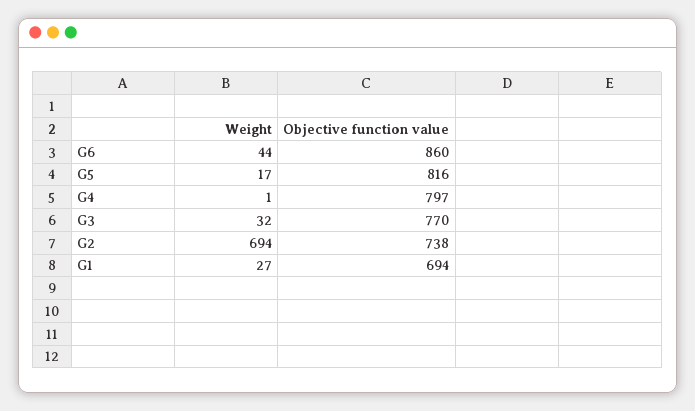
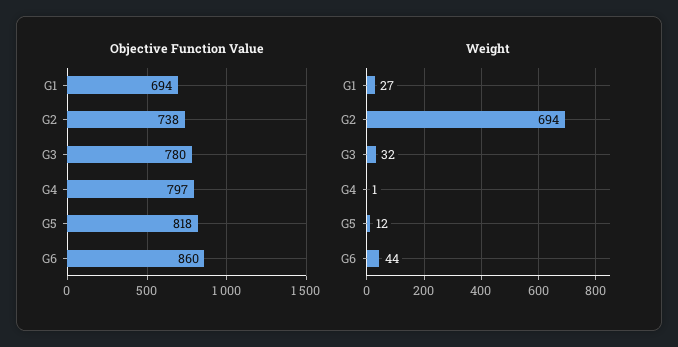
Weight, G5: 17 -> 12
Objective function value, G5: 816 -> 818
Objective function value, G3: 770 -> 780

